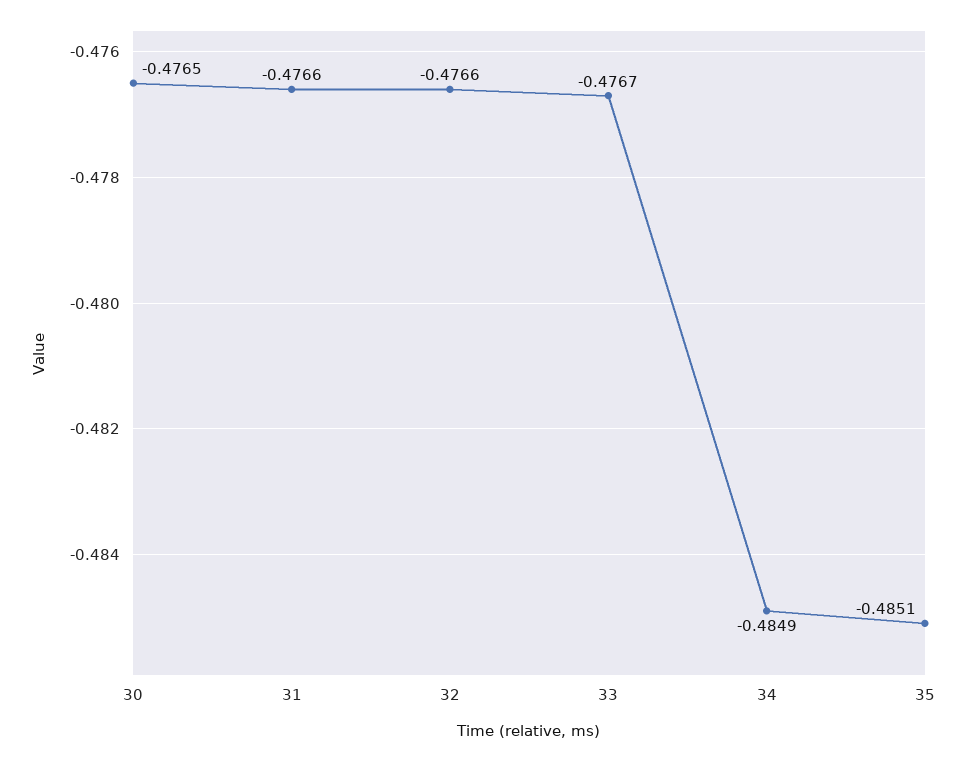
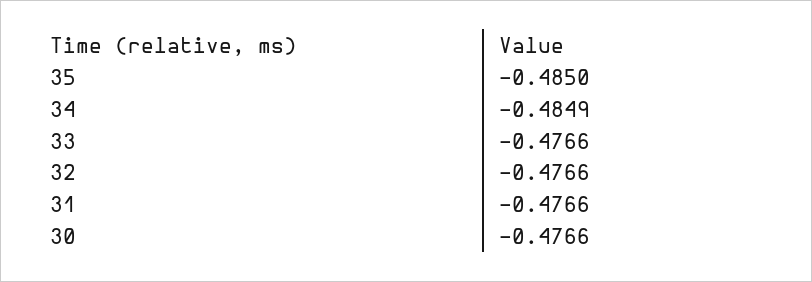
30: -0.4765 -> -0.4766
33: -0.4767 -> -0.4766
35: -0.4851 -> -0.485

